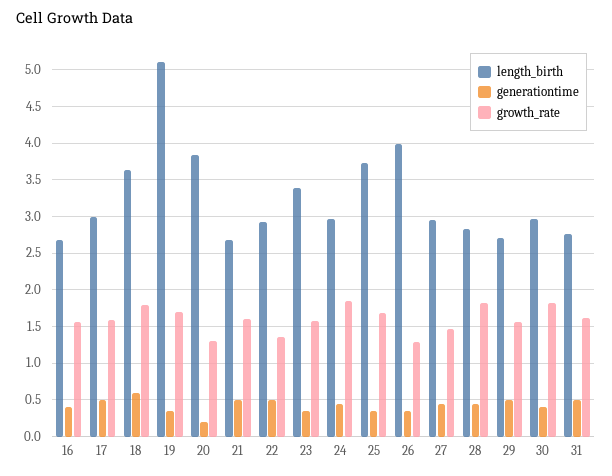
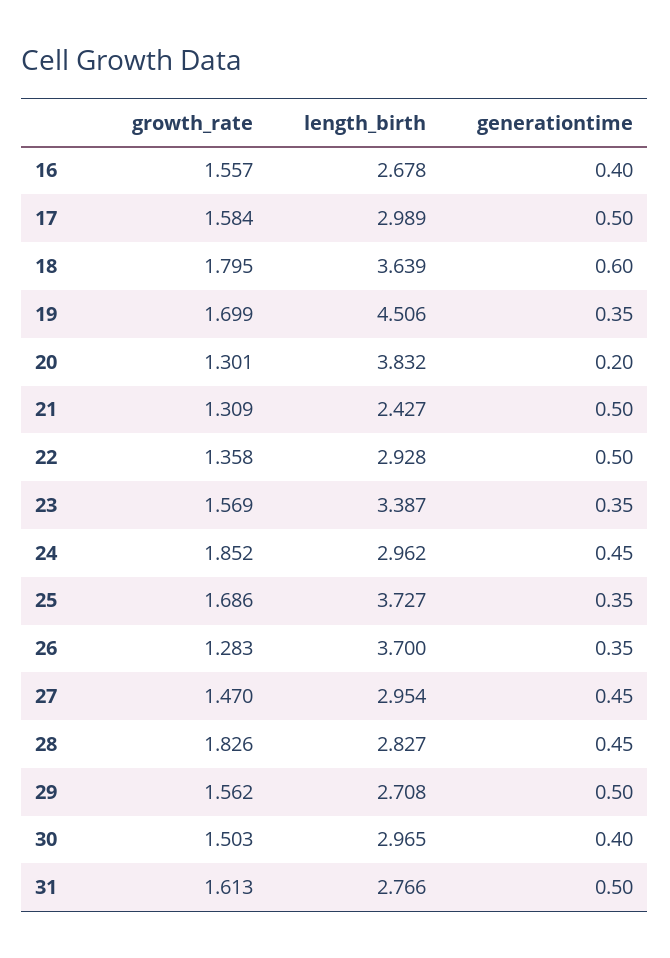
length_birth, 19: 5.1 -> 4.506
length_birth, 21: 2.7 -> 2.427
growth_rate, 21: 1.6 -> 1.309
length_birth, 26: 4 -> 3.7
growth_rate, 30: 1.8 -> 1.503

